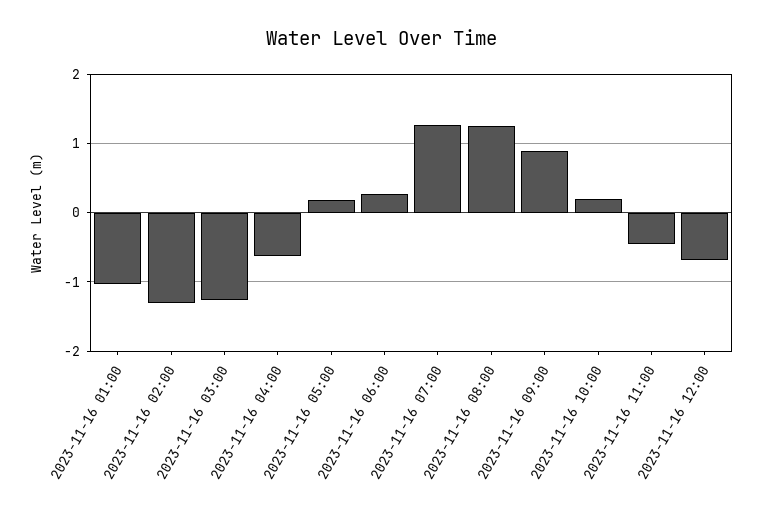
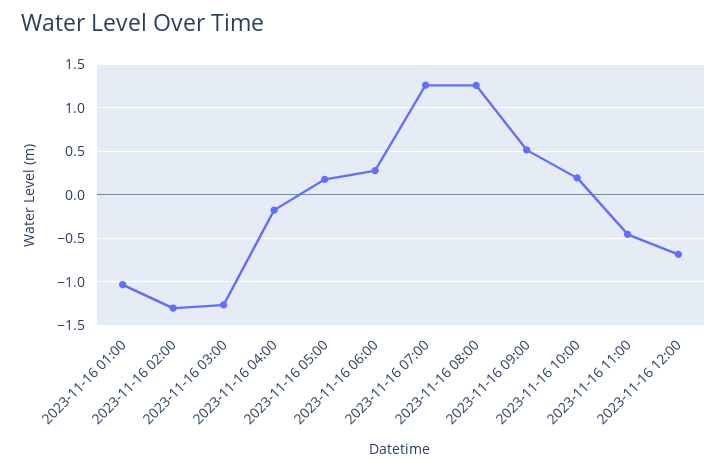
2023-11-16 04:00: -0.6 -> -0.2
2023-11-16 09:00: 0.9 -> 0.5

